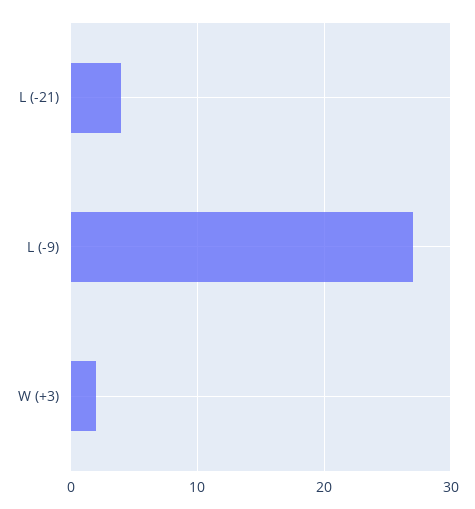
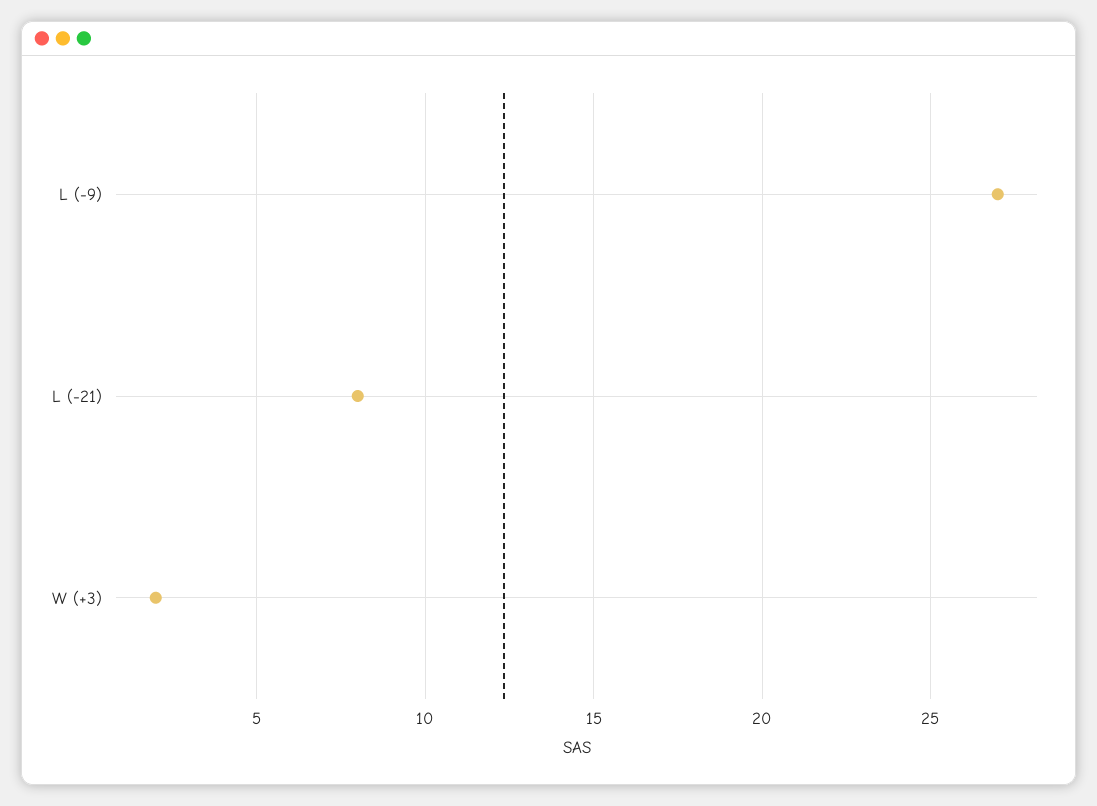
L (-21): 4 -> 8

